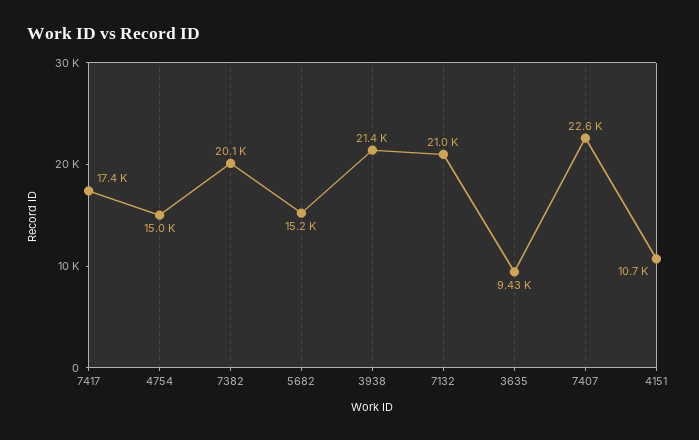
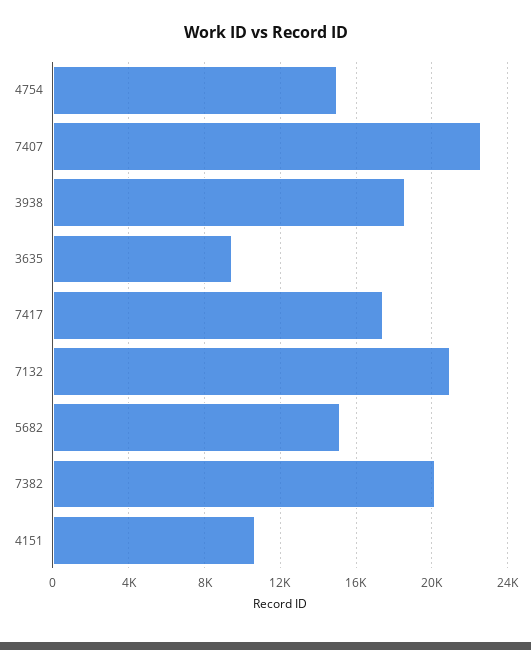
3938: 21400 -> 18500

